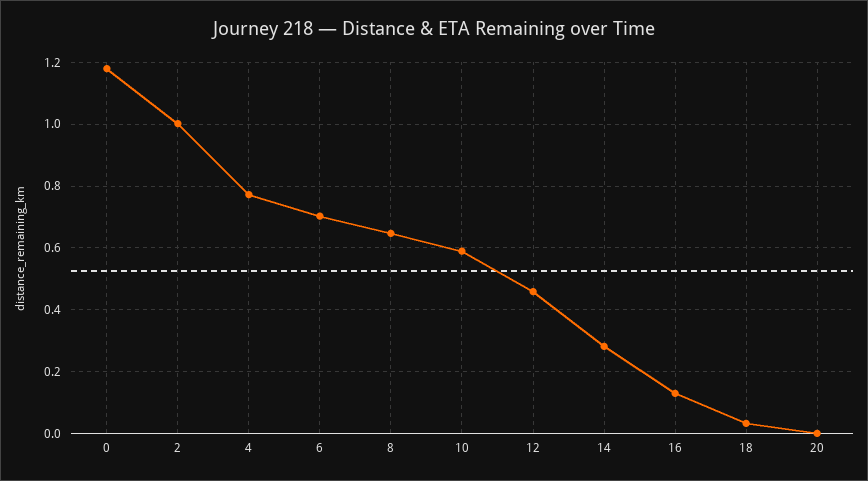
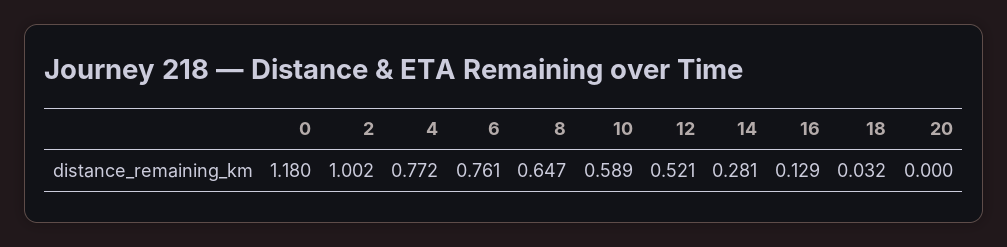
6: 0.7 -> 0.761
12: 0.46 -> 0.521

